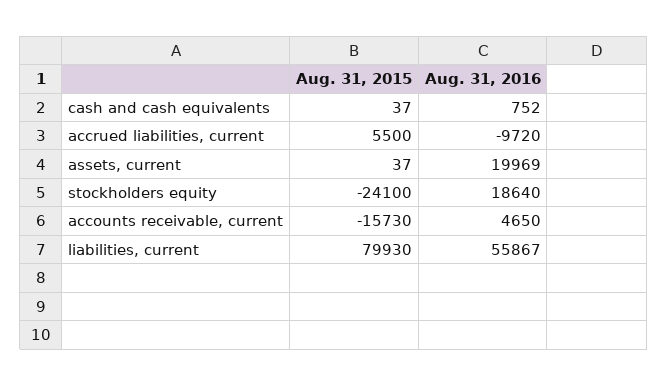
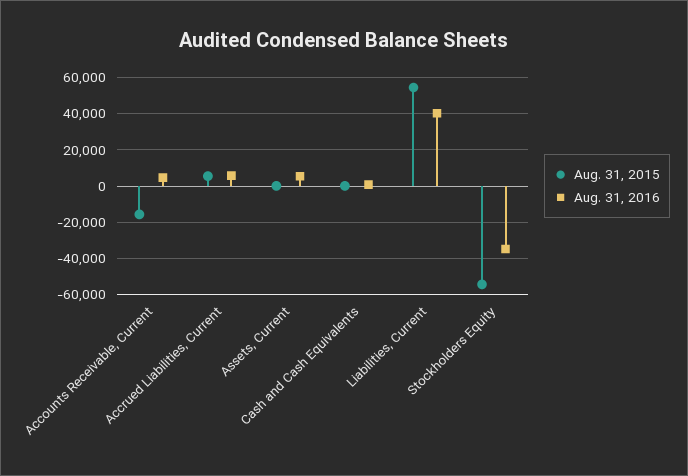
Aug. 31, 2016, accrued liabilities, current: -9720 -> 5000
Aug. 31, 2016, assets, current: 19969 -> 5000
Aug. 31, 2015, stockholders equity: -24100 -> -55000
Aug. 31, 2016, stockholders equity: 18640 -> -35000
Aug. 31, 2015, liabilities, current: 79930 -> 55000
Aug. 31, 2016, liabilities, current: 55867 -> 40000

